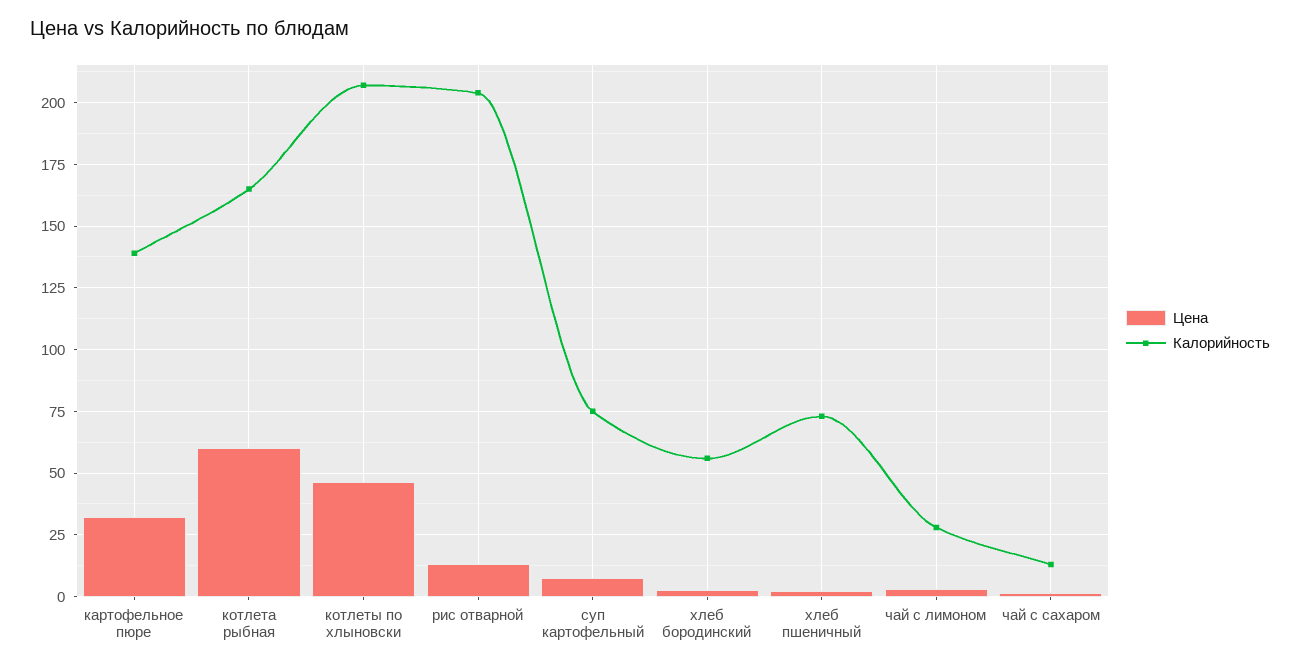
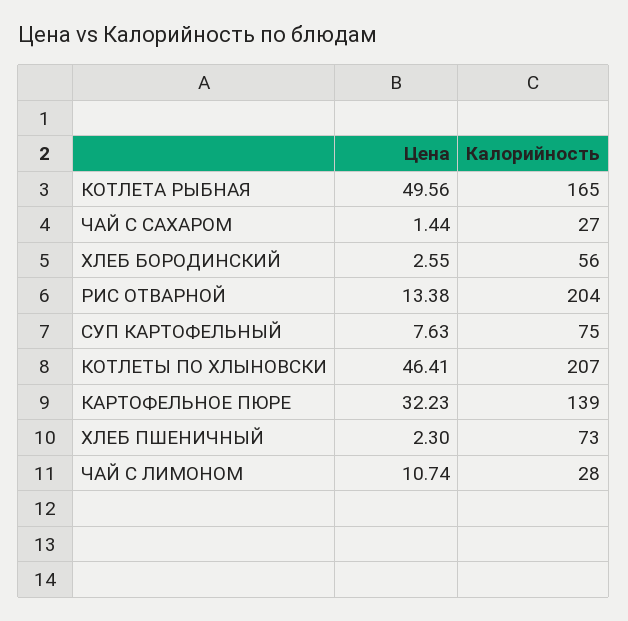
Цена, котлета рыбная: 60 -> 49.56
Цена, чай с лимоном: 2.5 -> 10.74
Калорийность, чай с сахаром: 12.5 -> 27

